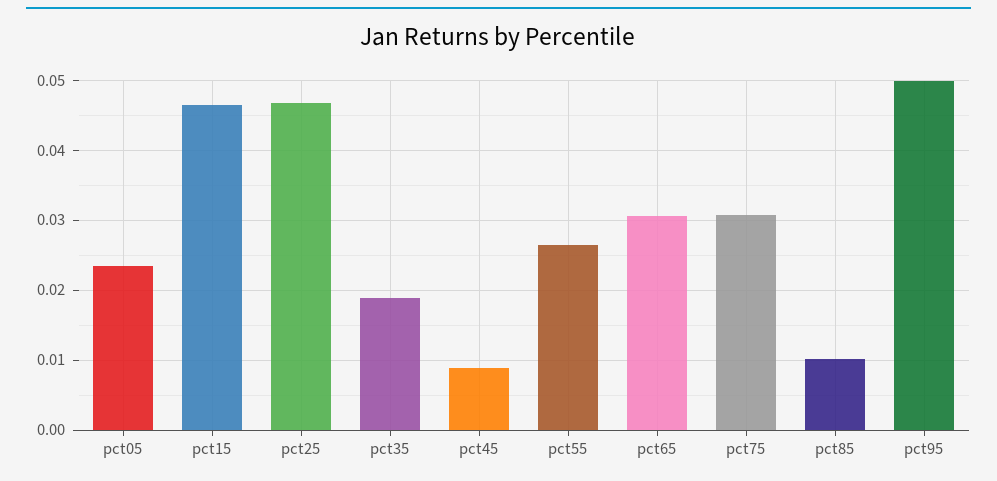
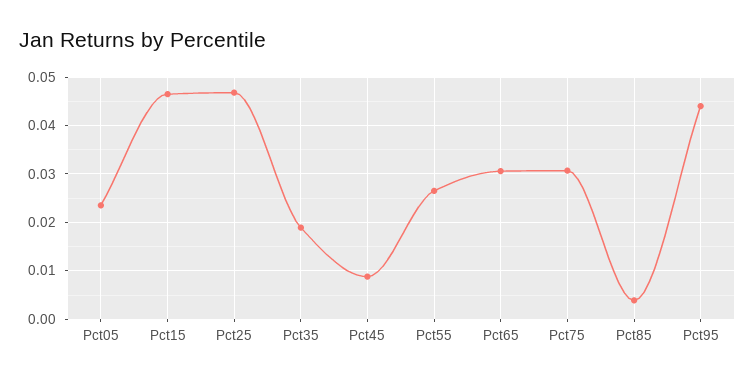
pct85: 0.01 -> 0.004
pct95: 0.05 -> 0.044

